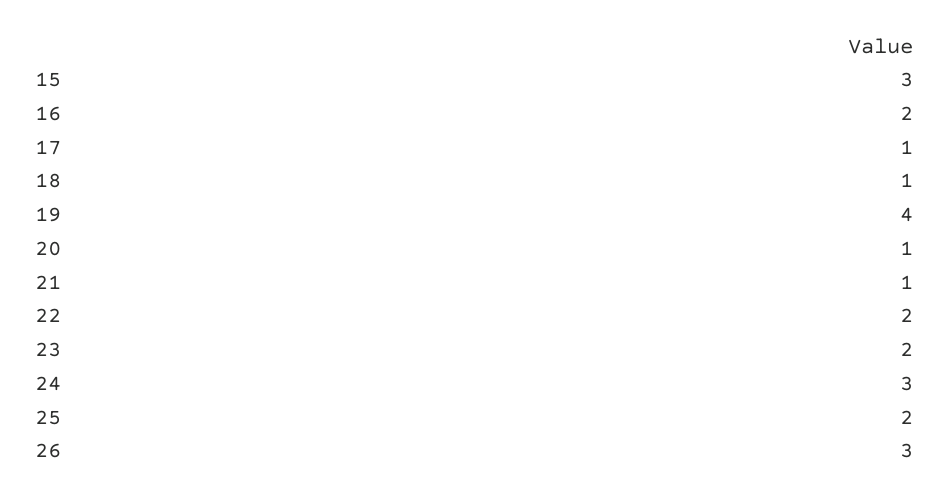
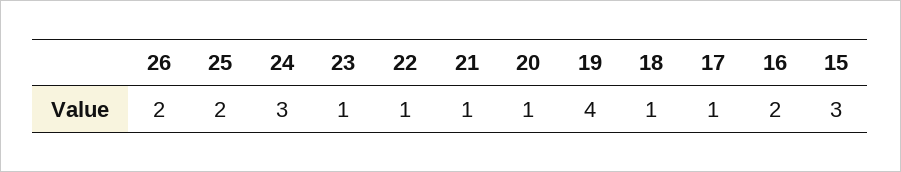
22: 2 -> 1
23: 2 -> 1
26: 3 -> 2

